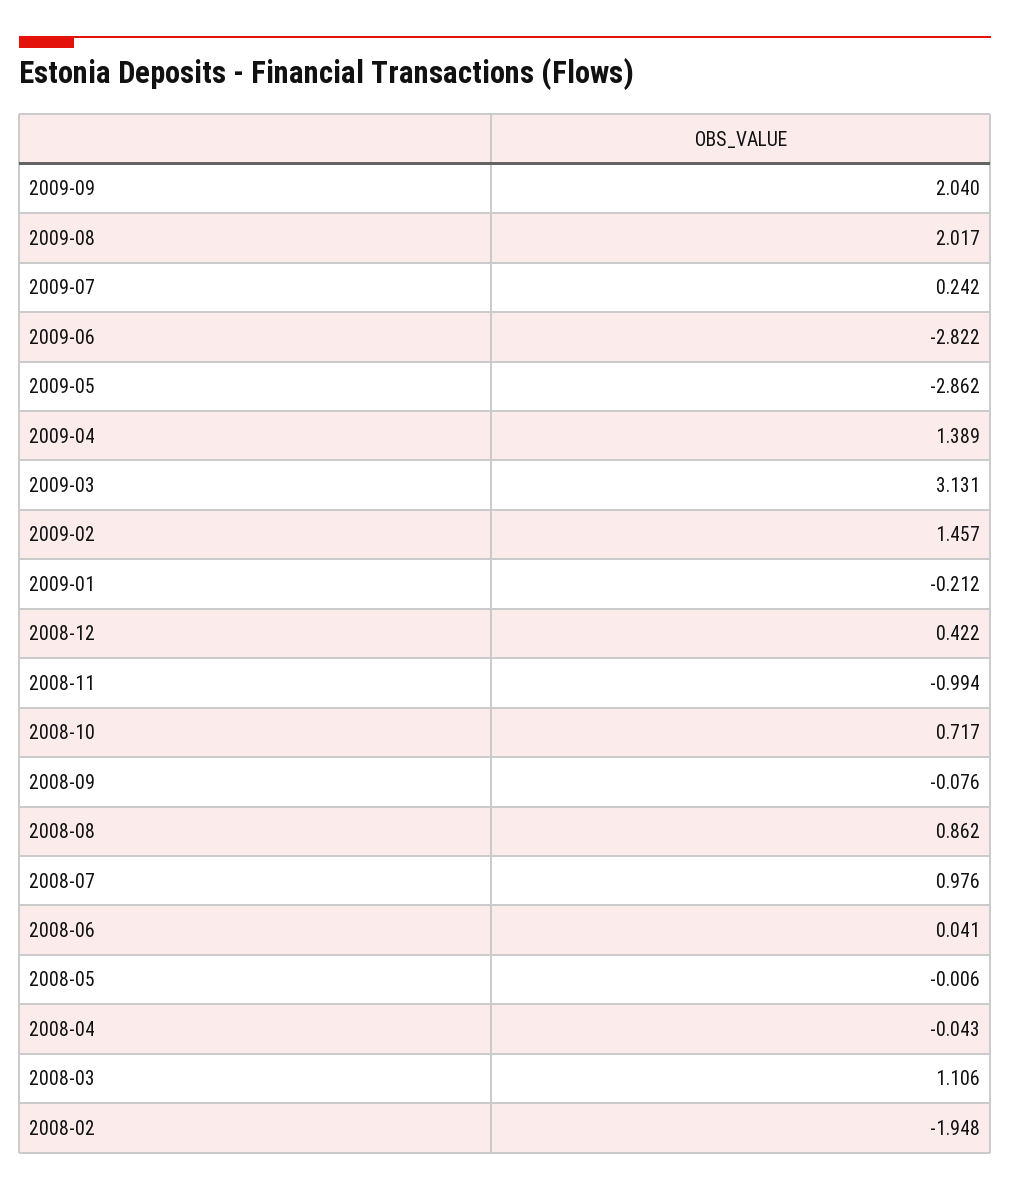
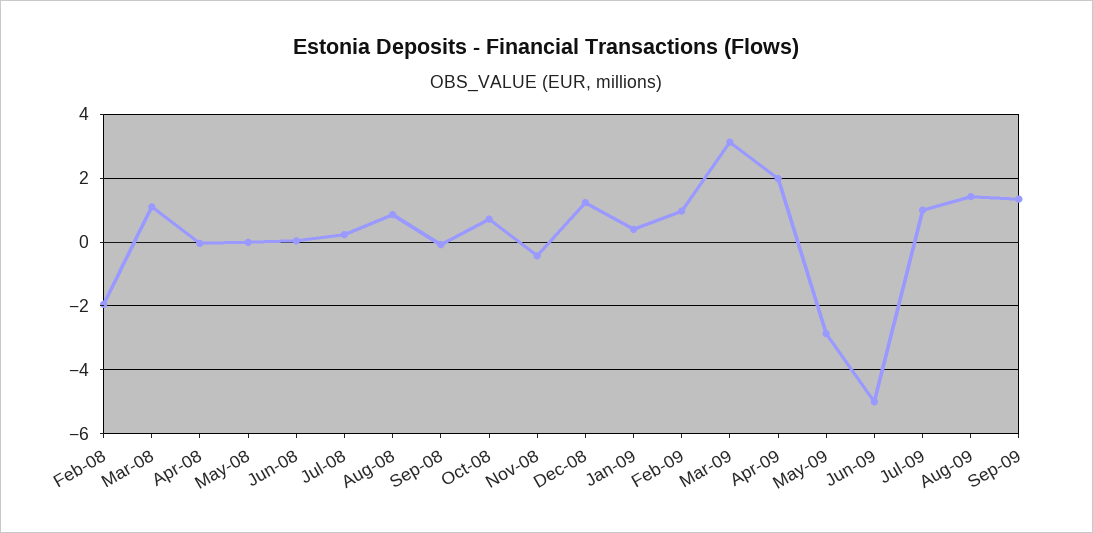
2009-09: 2.04 -> 1.4
2009-08: 2.017 -> 1.4
2009-07: 0.242 -> 1
2009-06: -2.822 -> -5
2009-04: 1.389 -> 2
2009-02: 1.457 -> 1
2009-01: -0.212 -> 0.4
2008-12: 0.422 -> 1.2
2008-11: -0.994 -> -0.4
2008-07: 0.976 -> 0.2

